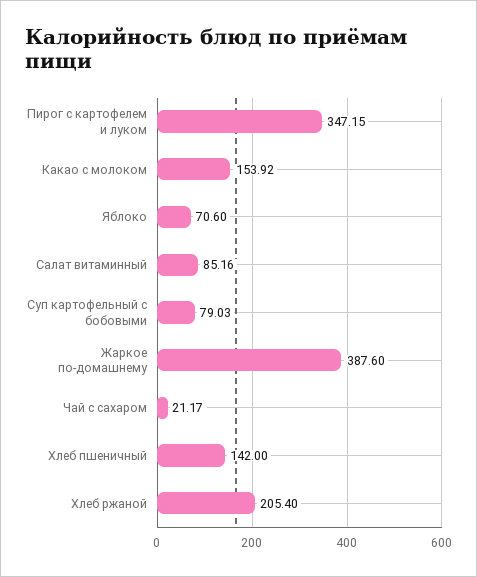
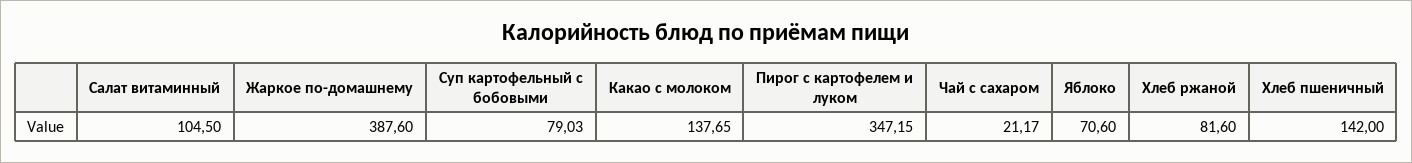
Какао с молоком: 153.92 -> 137.65
Салат витаминный: 85.16 -> 104.5
Хлеб ржаной: 205.4 -> 81.6

